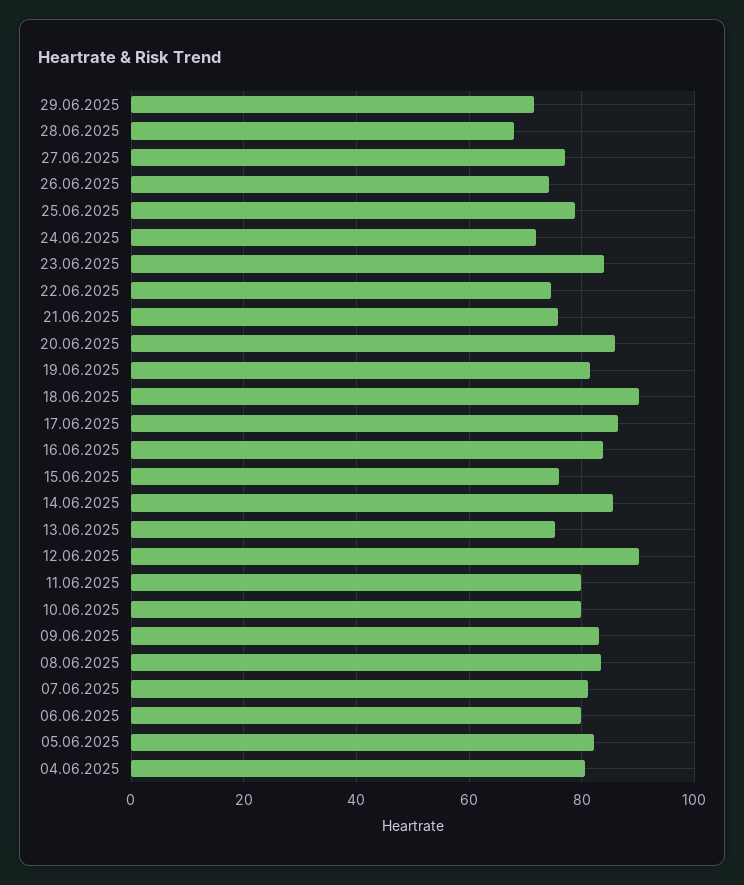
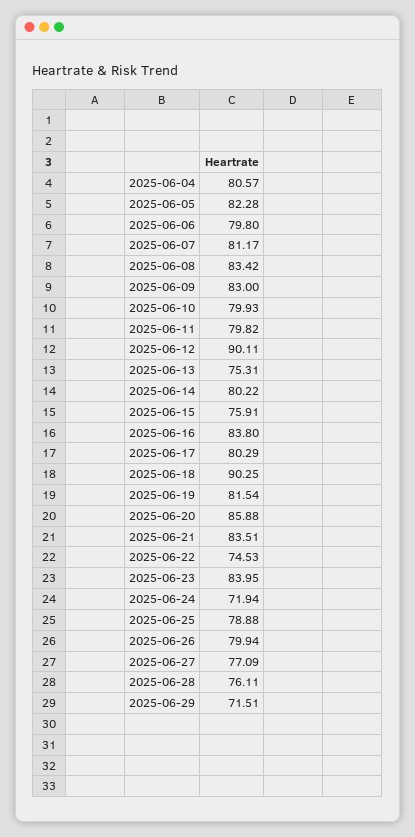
28.06.2025: 68 -> 76.11
26.06.2025: 74 -> 79.94
21.06.2025: 76 -> 83.51
17.06.2025: 86 -> 80.29
14.06.2025: 86 -> 80.22

